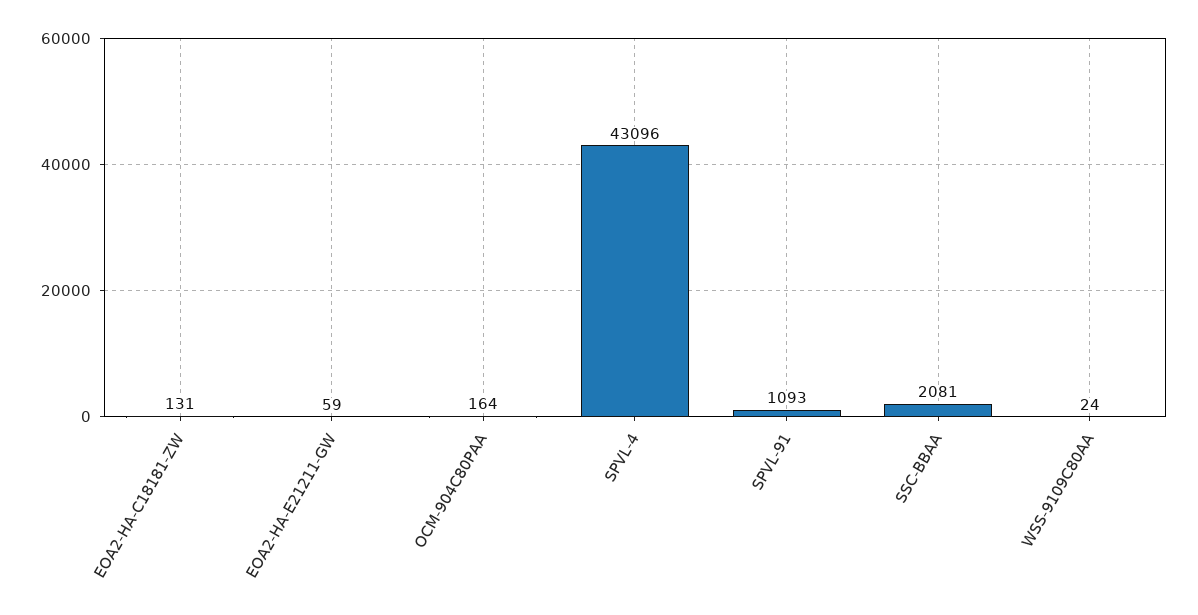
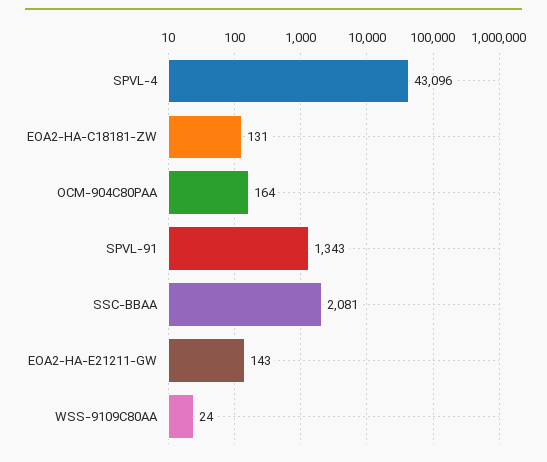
EOA2-HA-E21211-GW: 59 -> 143
SPVL-91: 1093 -> 1343

